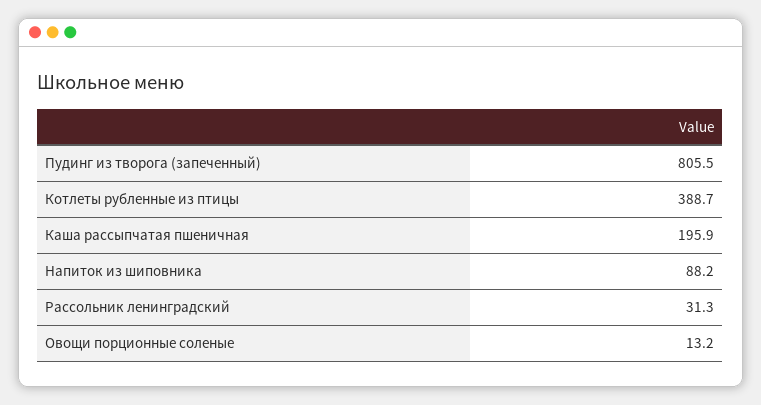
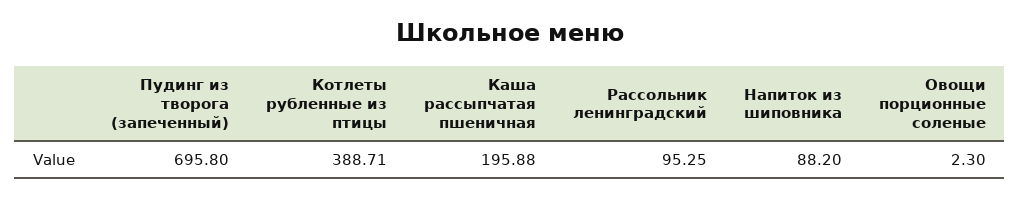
Пудинг из творога (запеченный): 805.5 -> 695.8
Рассольник ленинградский: 31.3 -> 95.25
Овощи порционные соленые: 13.2 -> 2.3

